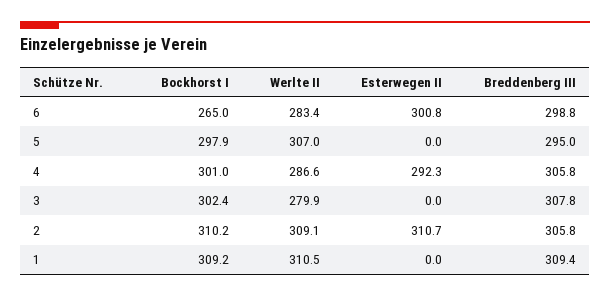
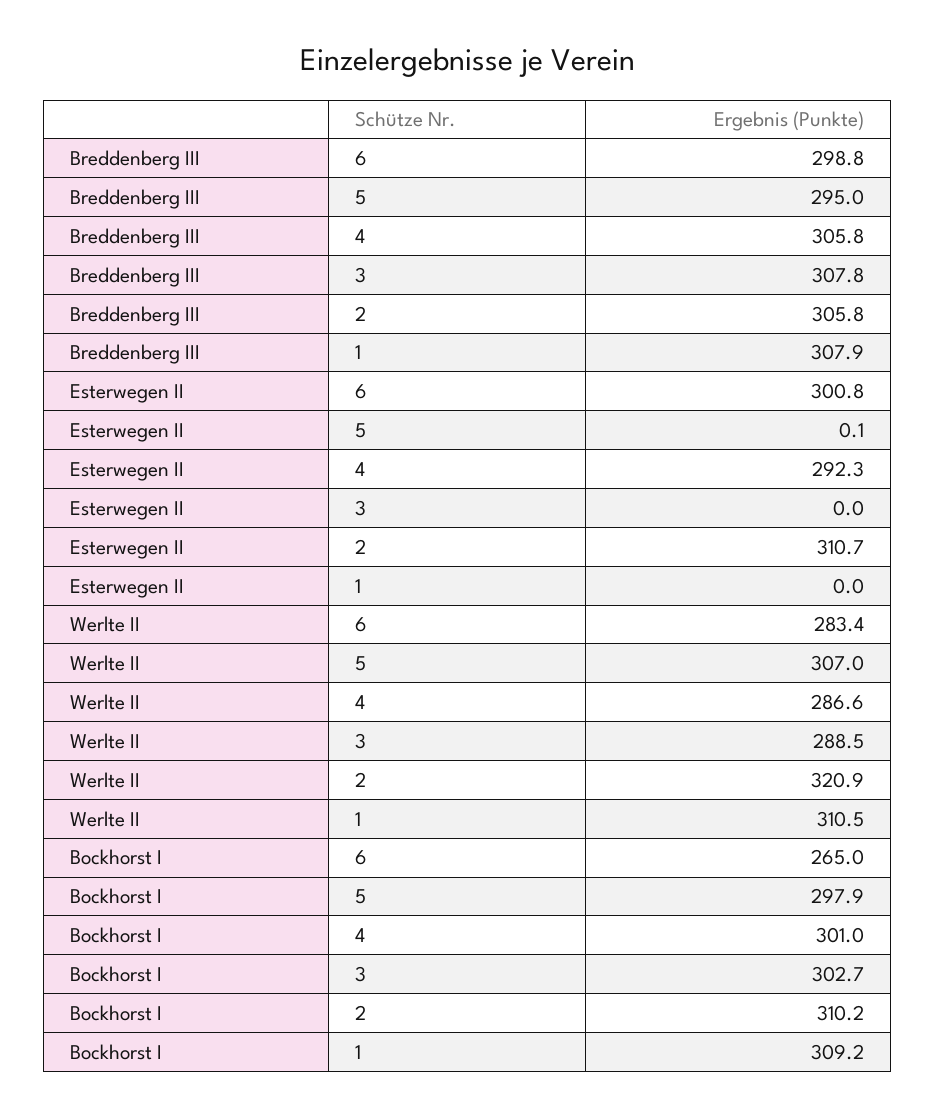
Esterwegen II, 5: 0 -> 0.1
Bockhorst I, 3: 302.4 -> 302.7
Werlte II, 3: 279.9 -> 288.5
Werlte II, 2: 309.1 -> 320.9
Breddenberg III, 1: 309.4 -> 307.9

